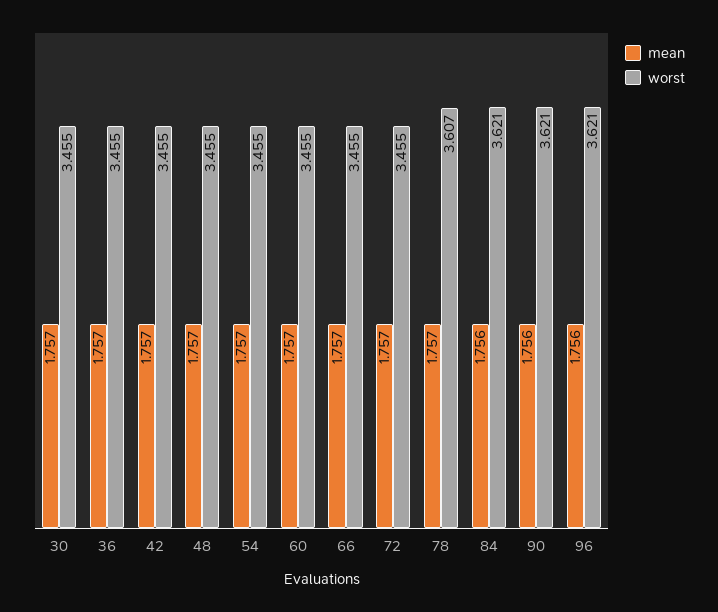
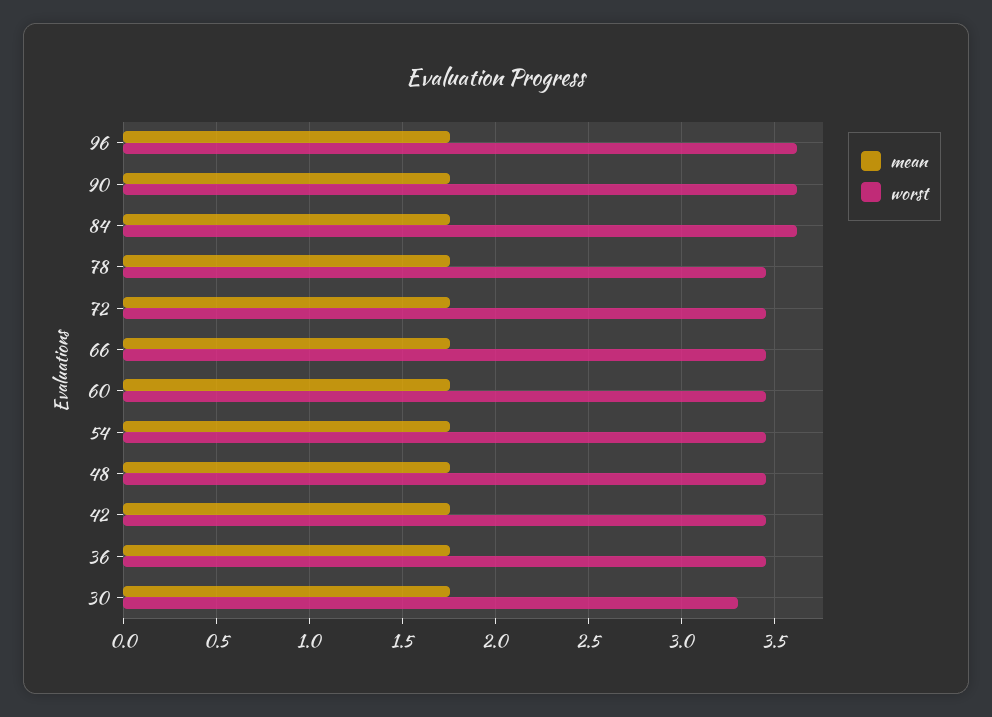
worst, 30: 3.455 -> 3.3
worst, 78: 3.607 -> 3.45

